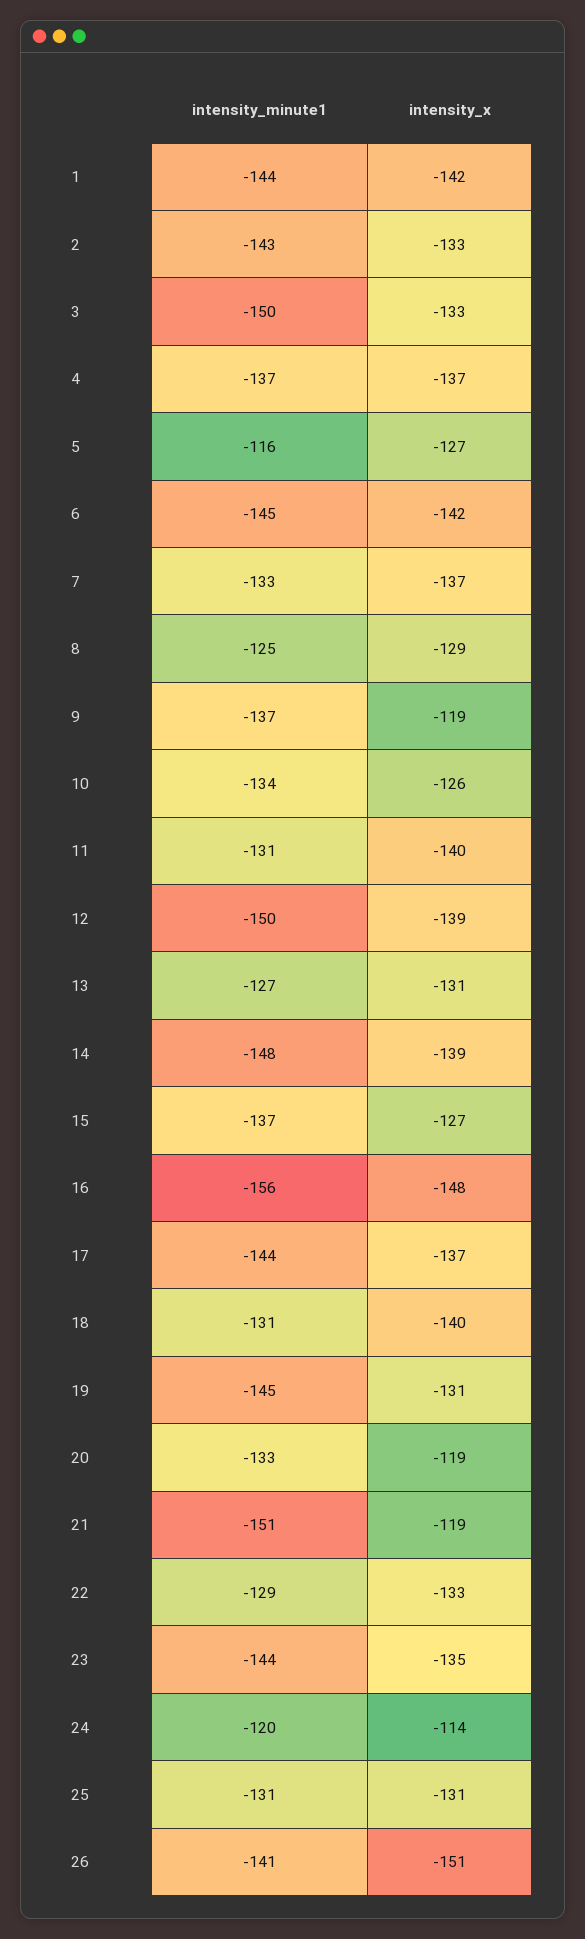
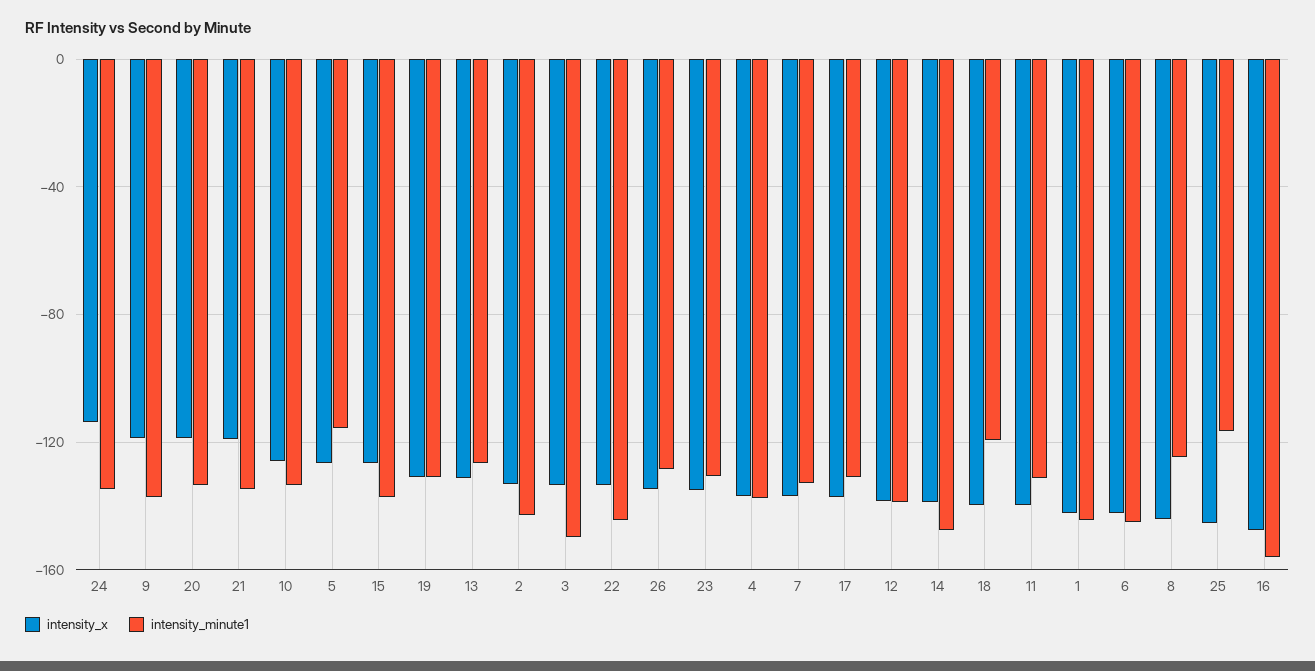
intensity_x, 8: -129 -> -145
intensity_minute1, 12: -150 -> -140
intensity_minute1, 17: -144 -> -130
intensity_minute1, 18: -131 -> -120
intensity_minute1, 19: -145 -> -130
intensity_minute1, 21: -151 -> -135
intensity_minute1, 22: -129 -> -145
intensity_minute1, 23: -144 -> -130
intensity_minute1, 24: -120 -> -135
intensity_minute1, 25: -131 -> -115
intensity_x, 25: -131 -> -145
intensity_minute1, 26: -141 -> -130
intensity_x, 26: -151 -> -135

